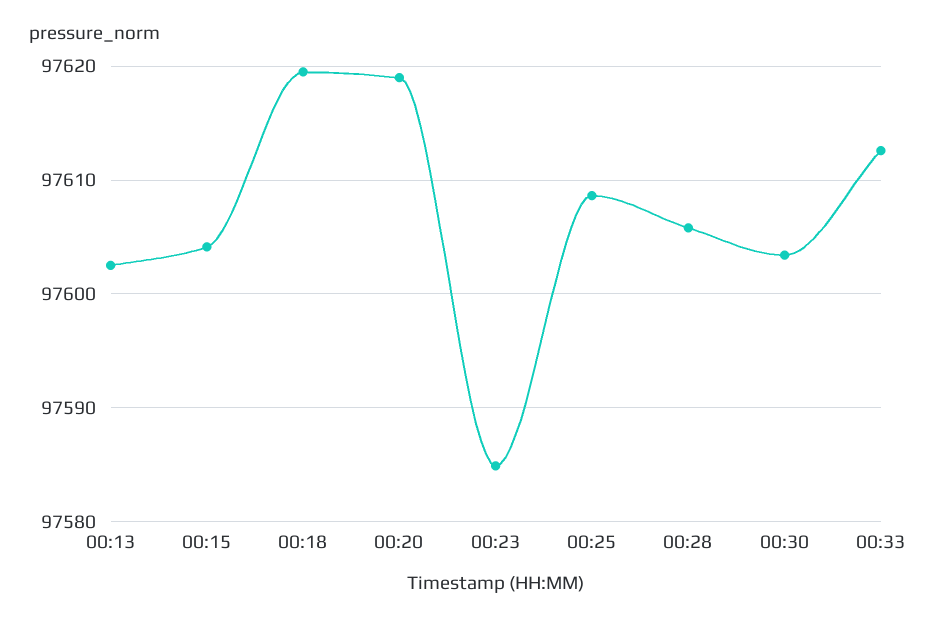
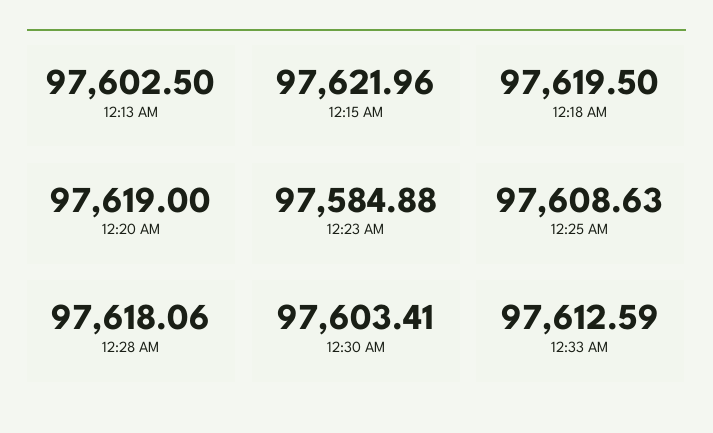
00:15: 97604 -> 97621.96
00:28: 97606 -> 97618.06

